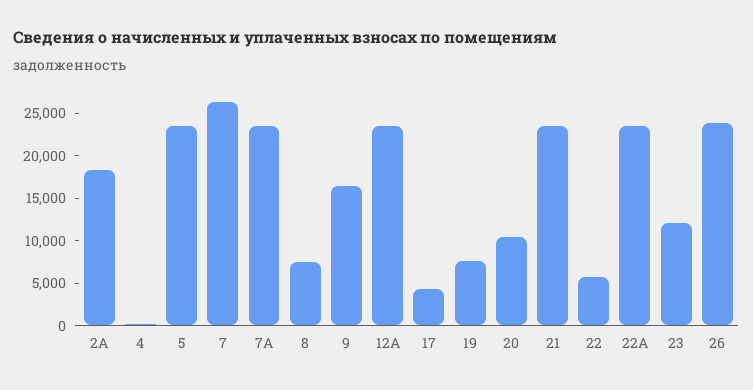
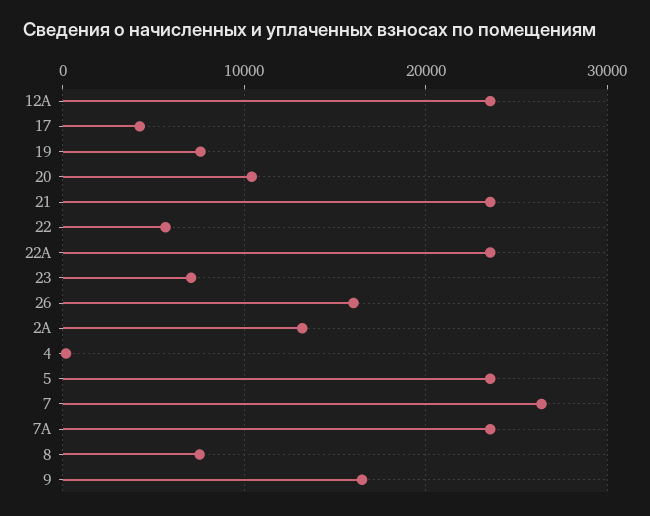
2А: 18000 -> 13000
23: 12000 -> 7000
26: 24000 -> 16000

